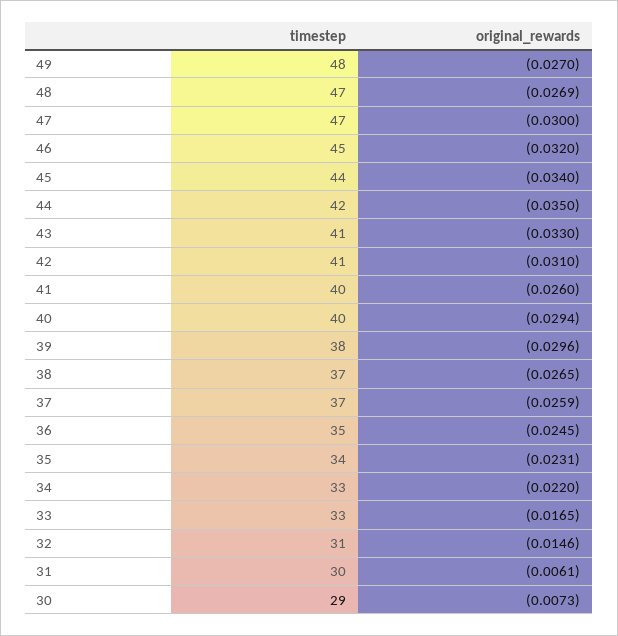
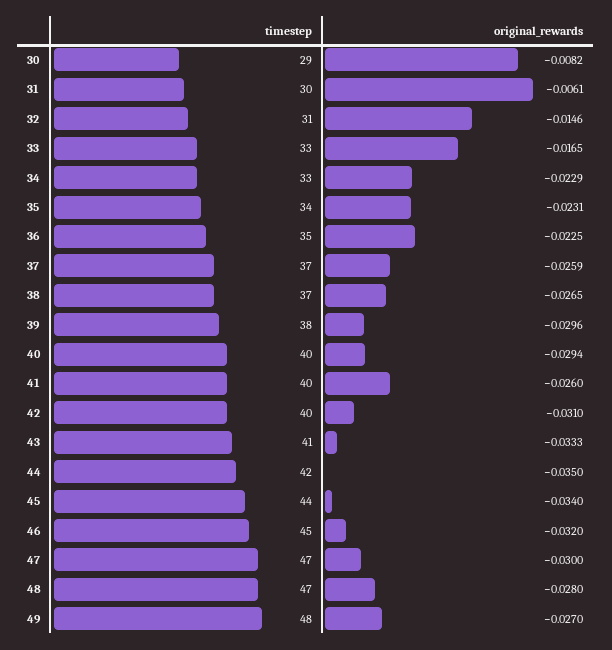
original_rewards, 48: -0.0269 -> -0.028
original_rewards, 43: -0.033 -> -0.0333
timestep, 42: 41 -> 40
original_rewards, 36: -0.0245 -> -0.0225
original_rewards, 34: -0.022 -> -0.0229
original_rewards, 30: -0.0073 -> -0.0082

